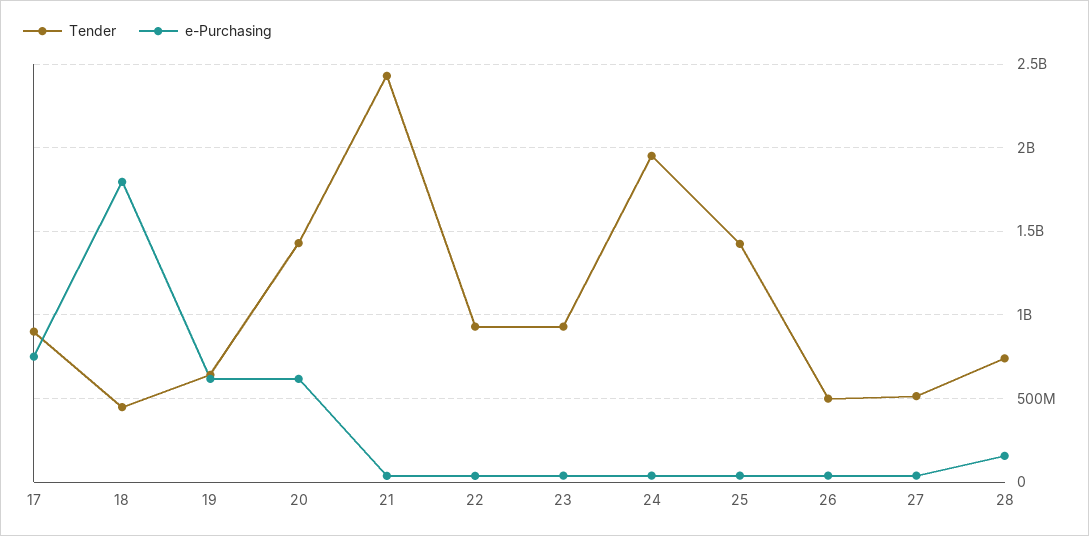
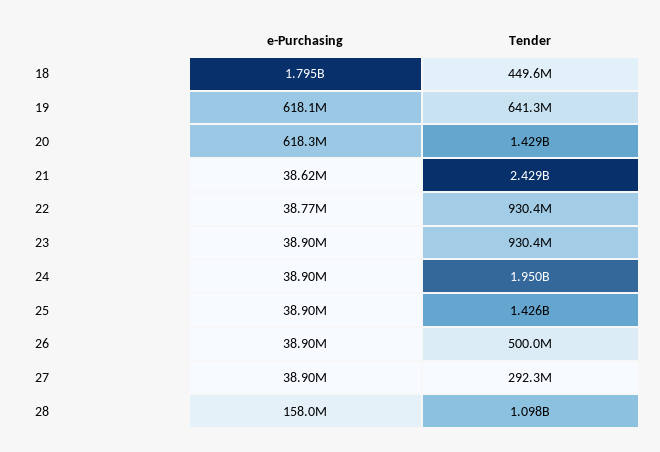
Tender, 17: 900000000 -> none
e-Purchasing, 17: 750000000 -> none
Tender, 27: 500000000 -> 292300000
Tender, 28: 750000000 -> 1098000000

